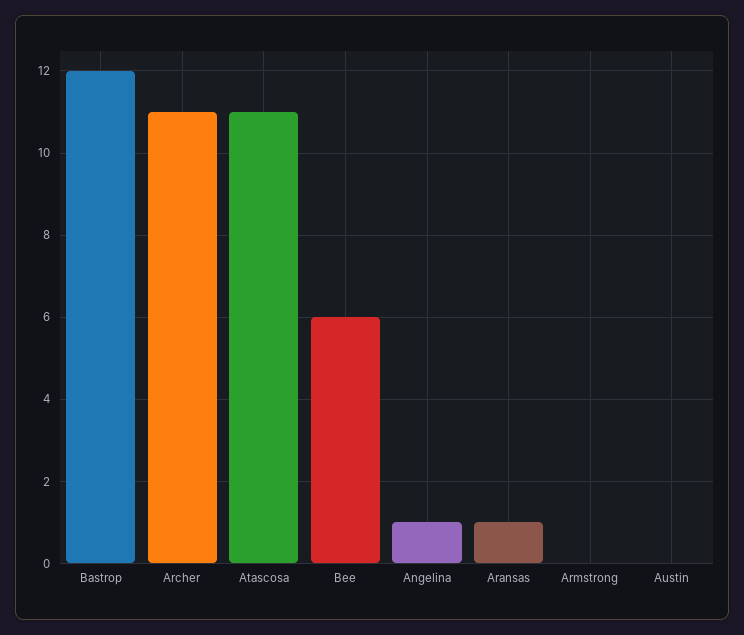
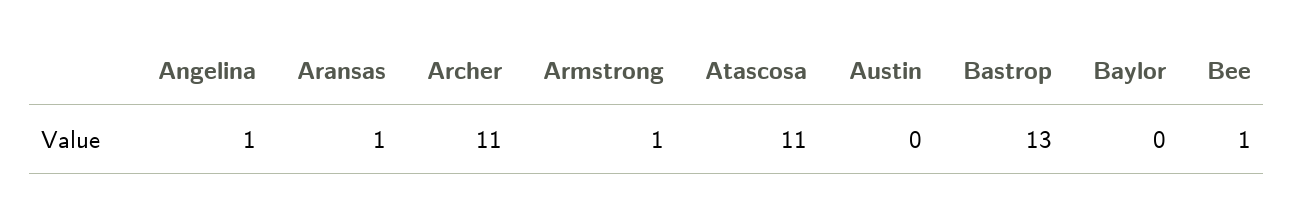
Bastrop: 12 -> 13
Bee: 6 -> 1
Armstrong: 0 -> 1
Baylor: none -> 0

